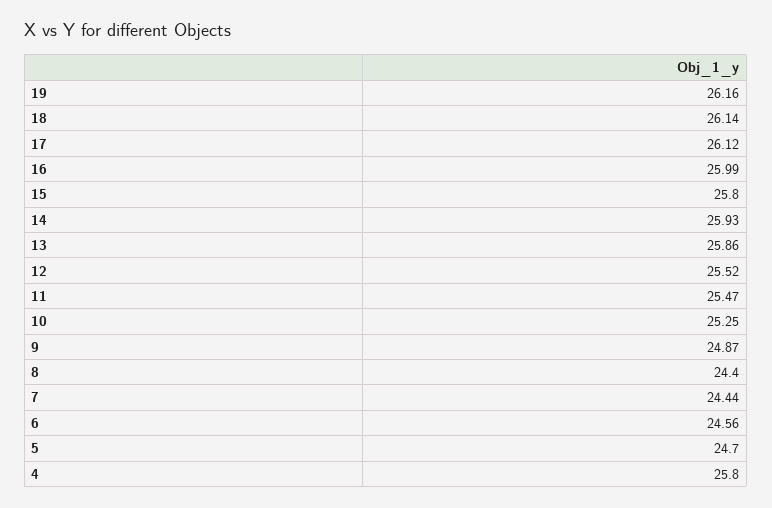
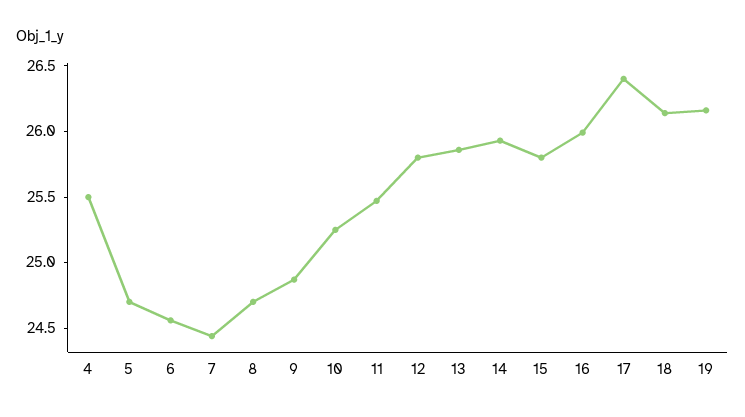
17: 26.12 -> 26.4
12: 25.52 -> 25.8
8: 24.4 -> 24.7
4: 25.8 -> 25.5

